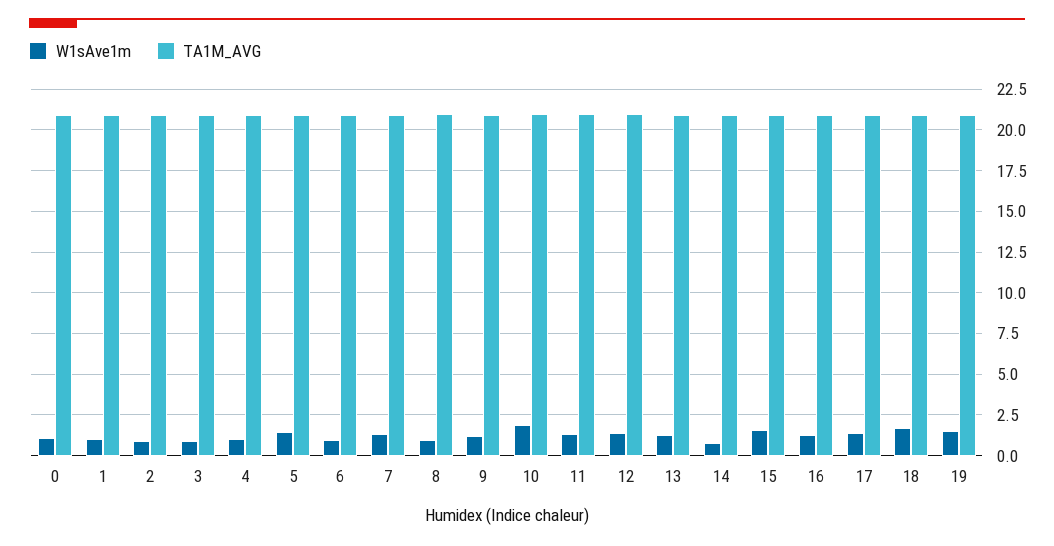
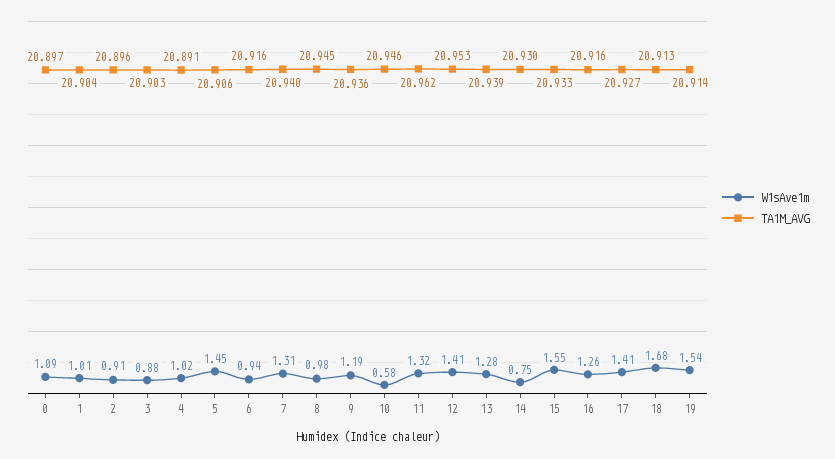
W1sAve1m, 10: 2 -> 0.58

